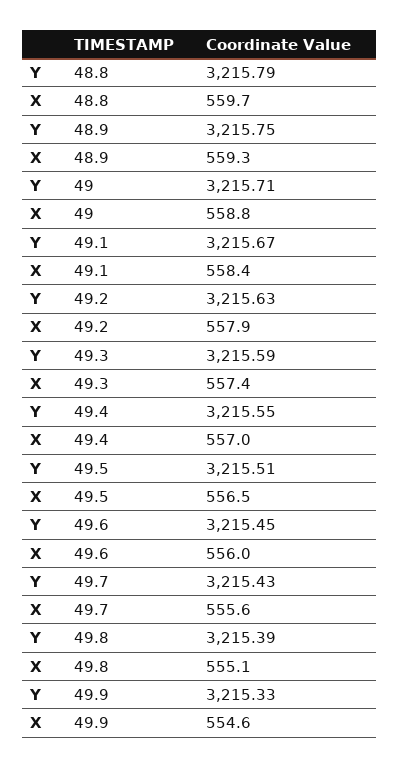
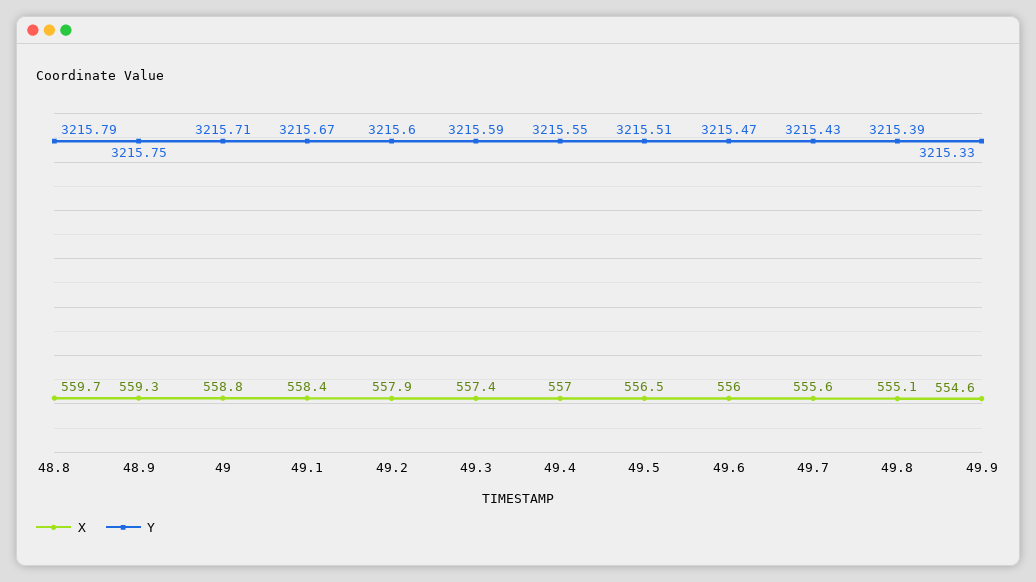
Y, 49.2: 3215.63 -> 3215.6
Y, 49.6: 3215.45 -> 3215.47

